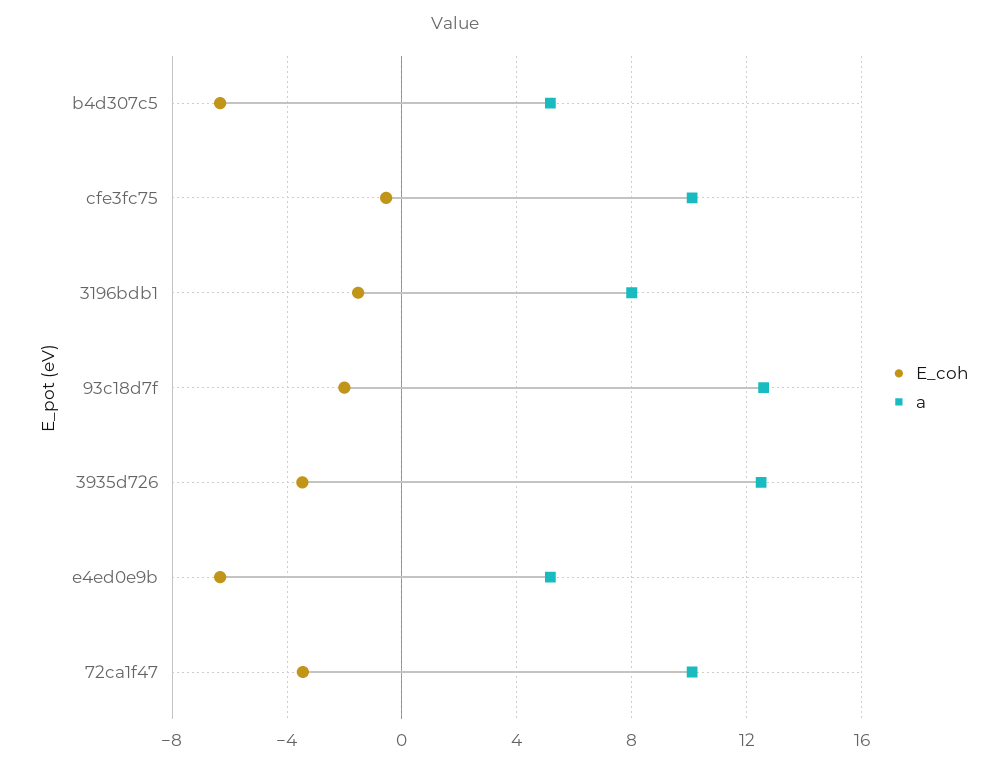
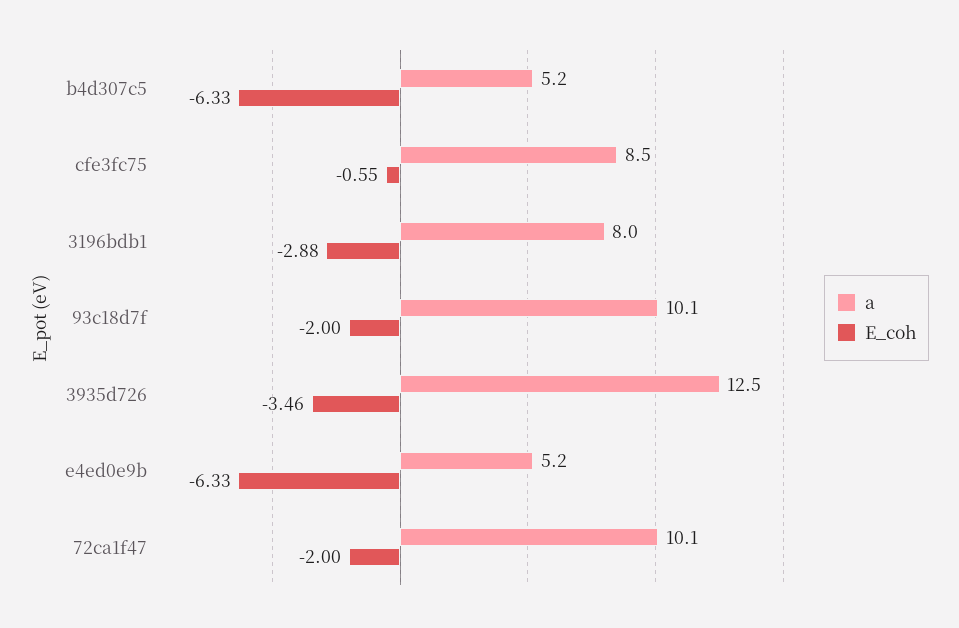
a, cfe3fc75: 10 -> 8.5
E_coh, 3196bdb1: -1.5 -> -2.88
a, 93c18d7f: 12.5 -> 10.1
E_coh, 72ca1f47: -3.5 -> -2

